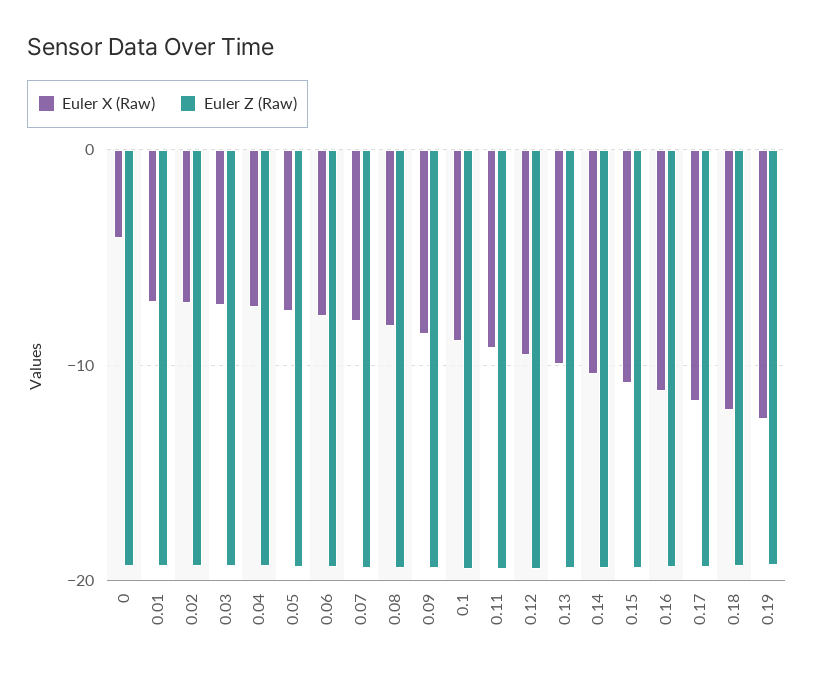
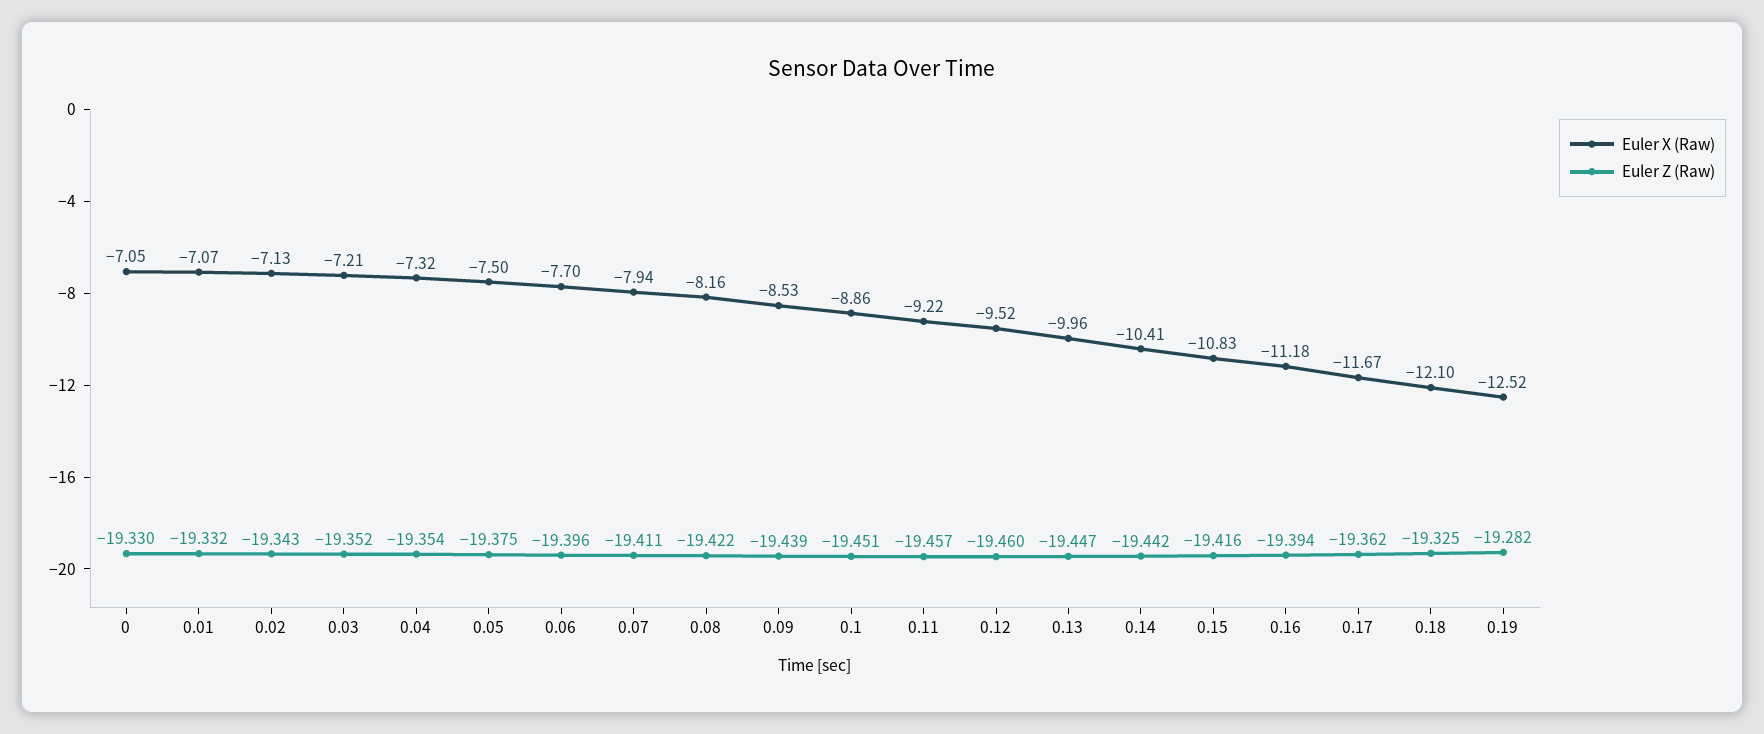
Euler X (Raw), 0: -4 -> -7.05

